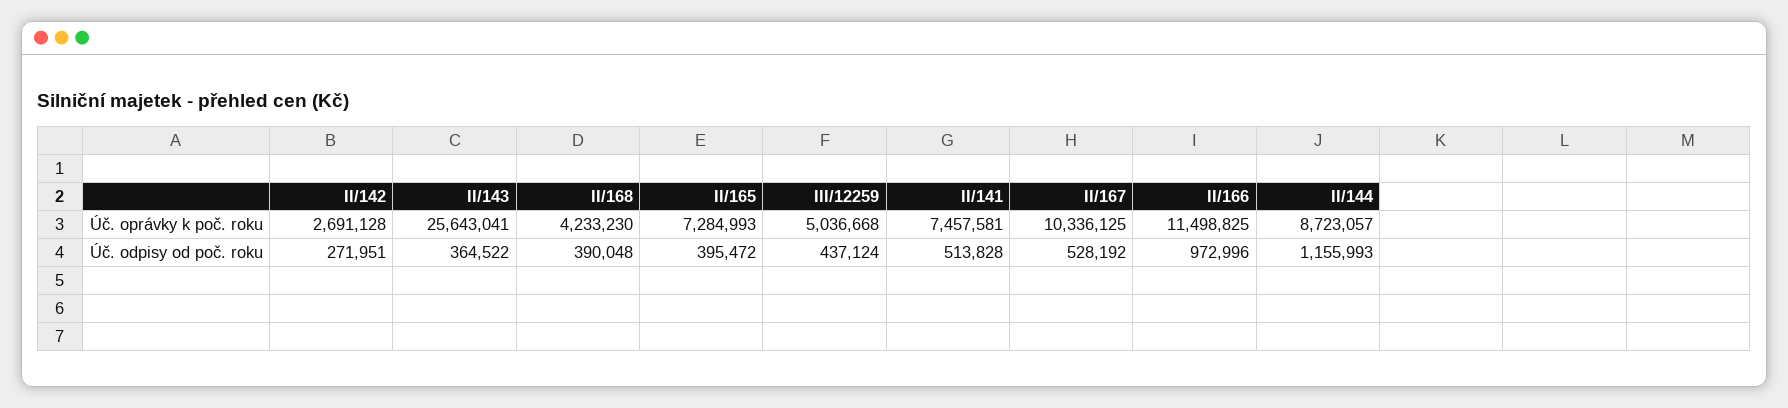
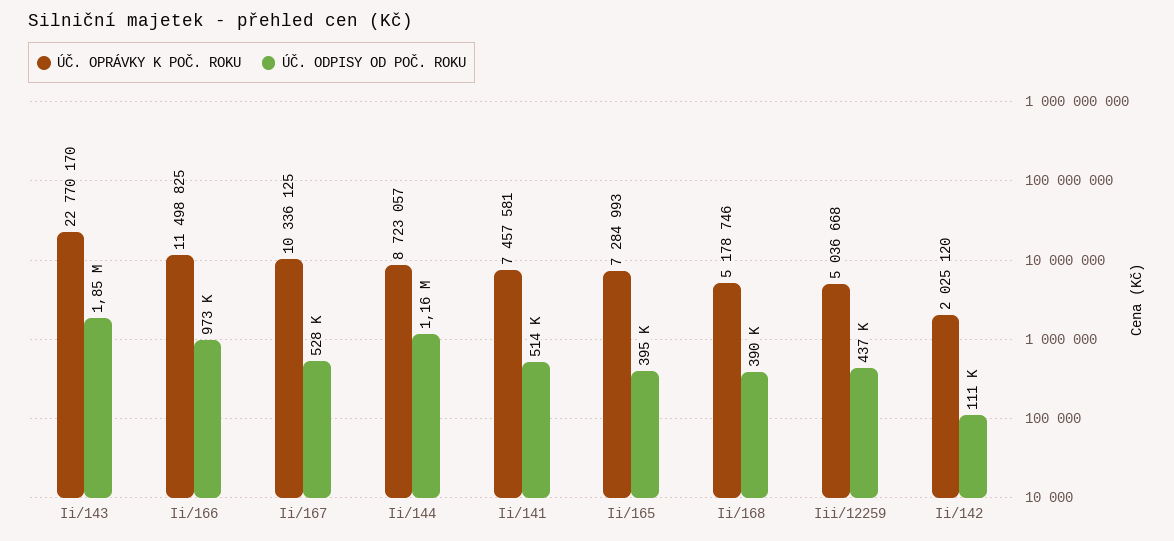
Úč. oprávky k poč. roku, II/142: 2691128 -> 2025120
Úč. oprávky k poč. roku, II/143: 25643041 -> 22770170
Úč. oprávky k poč. roku, II/168: 4233230 -> 5178746
Úč. odpisy od poč. roku, II/142: 271951 -> 111000
Úč. odpisy od poč. roku, II/143: 364522 -> 1850000

